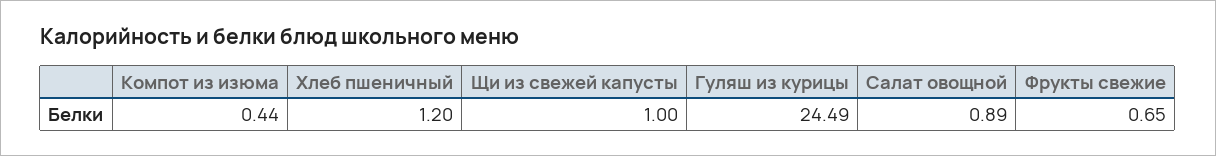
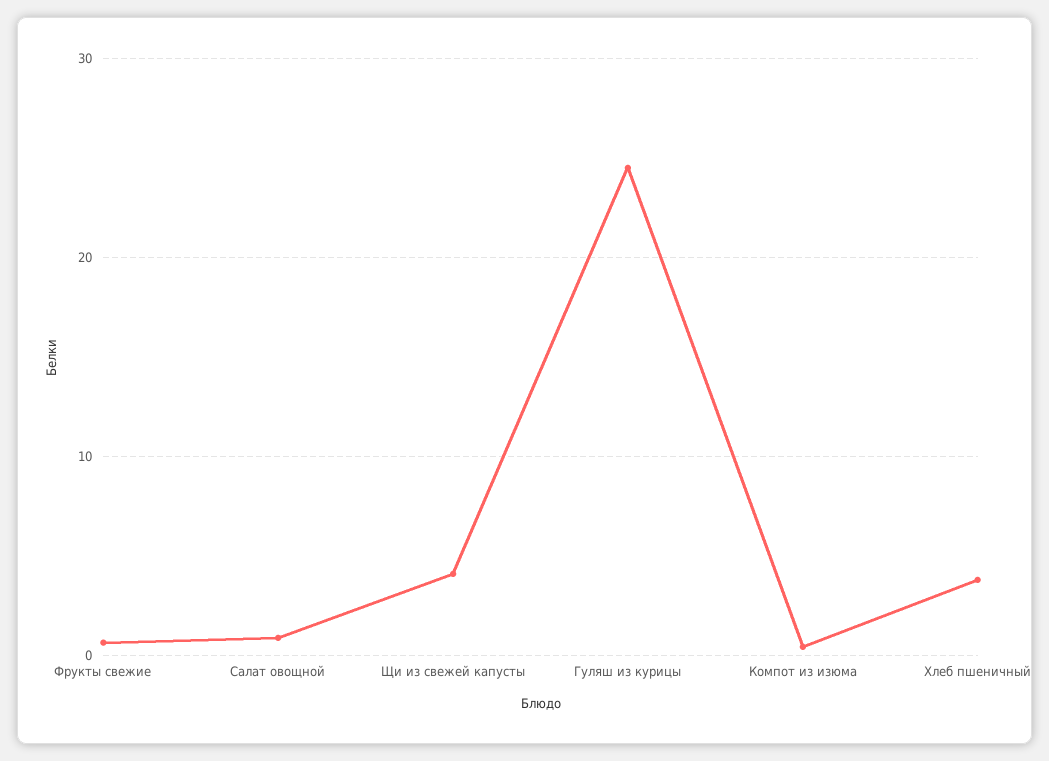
Хлеб пшеничный: 1.2 -> 4
Щи из свежей капусты: 1 -> 4

